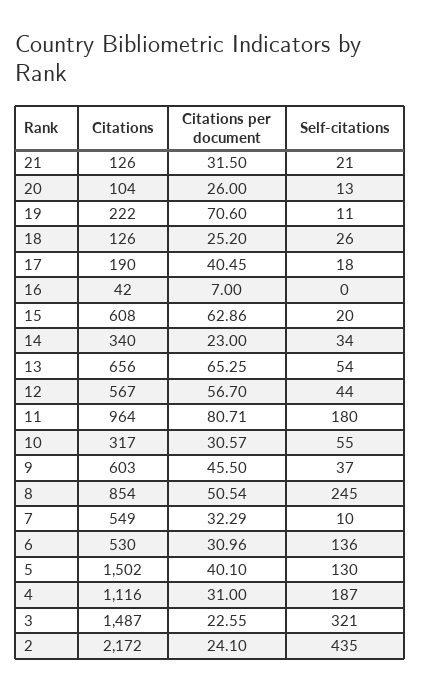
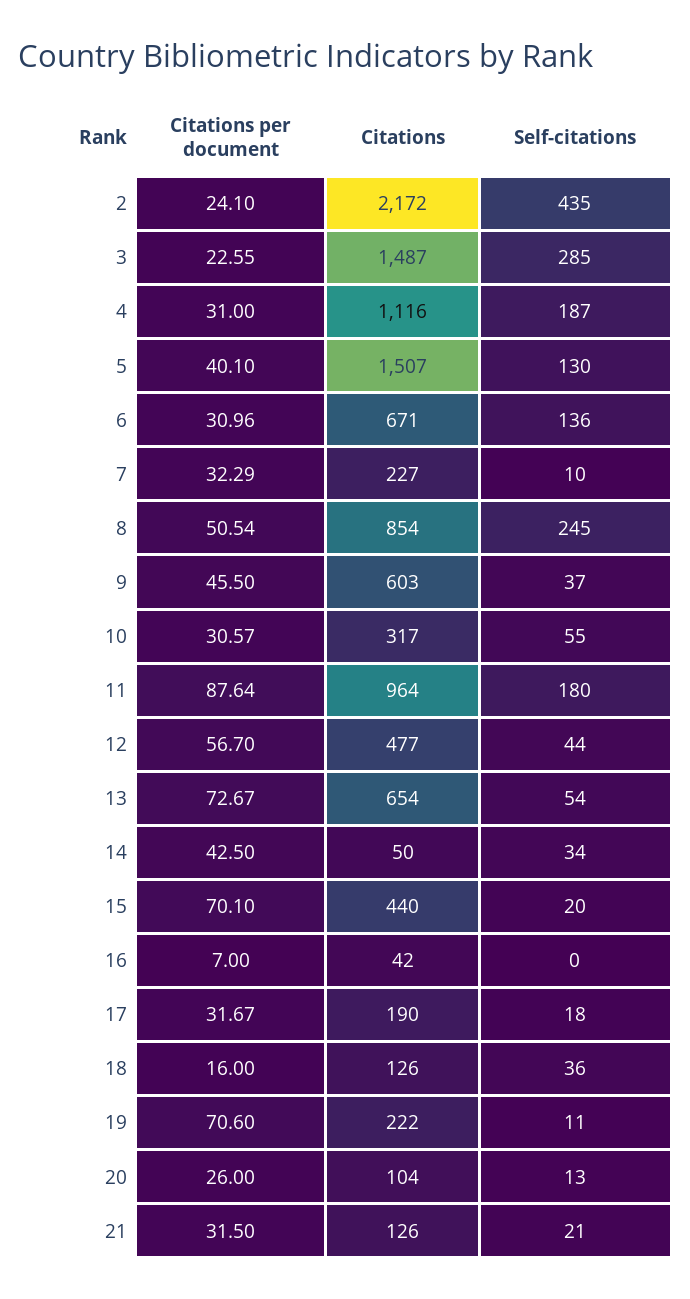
Citations per document, 18: 25.2 -> 16
Self-citations, 18: 26 -> 36
Citations per document, 17: 40.45 -> 31.67
Citations, 15: 608 -> 440
Citations per document, 15: 62.86 -> 70.1
Citations, 14: 340 -> 50
Citations per document, 14: 23 -> 42.5
Citations, 13: 656 -> 654
Citations per document, 13: 65.25 -> 72.67
Citations, 12: 567 -> 477
Citations per document, 11: 80.71 -> 87.64
Citations, 7: 549 -> 227
Citations, 6: 530 -> 671
Citations, 5: 1502 -> 1507
Self-citations, 3: 321 -> 285

